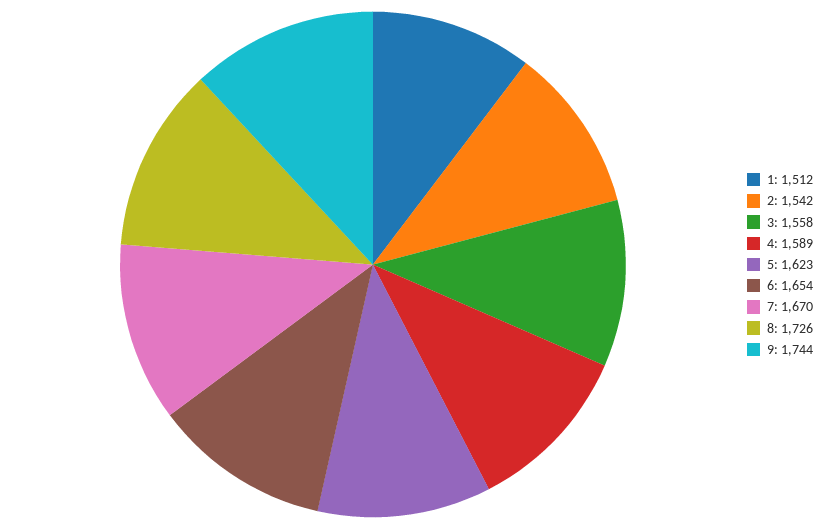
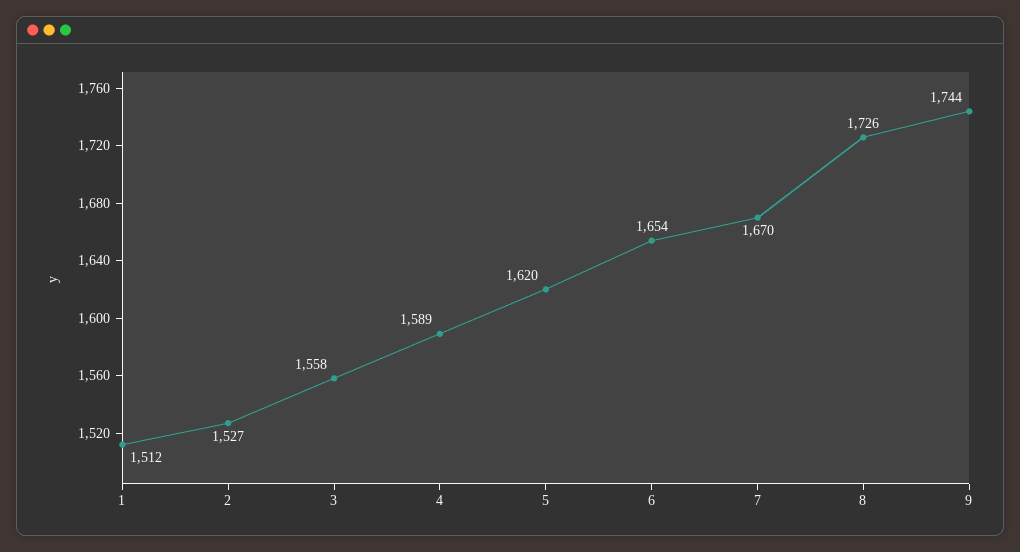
2: 1542 -> 1527
5: 1623 -> 1620

